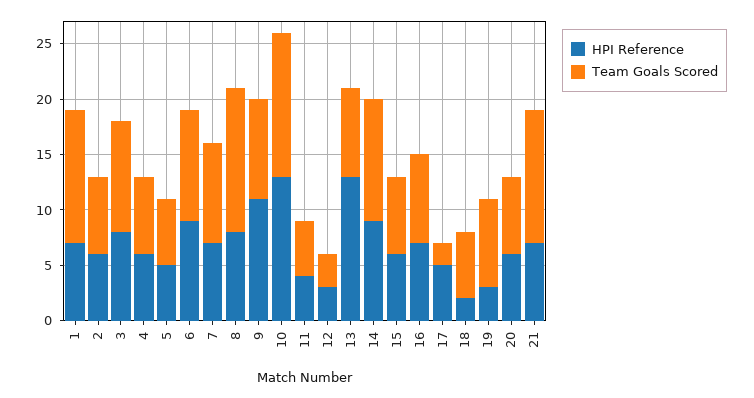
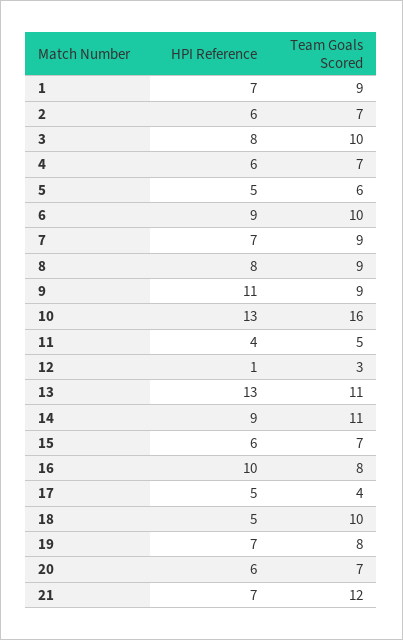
Team Goals Scored, 1: 12 -> 9
Team Goals Scored, 8: 13 -> 9
Team Goals Scored, 10: 13 -> 16
HPI Reference, 12: 3 -> 1
Team Goals Scored, 13: 8 -> 11
HPI Reference, 16: 7 -> 10
Team Goals Scored, 17: 2 -> 4
HPI Reference, 18: 2 -> 5
Team Goals Scored, 18: 6 -> 10
HPI Reference, 19: 3 -> 7

